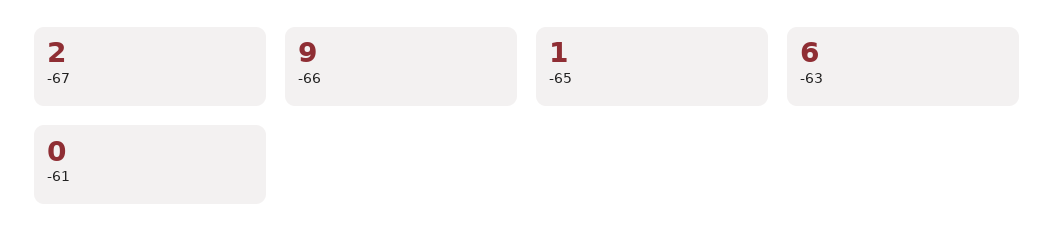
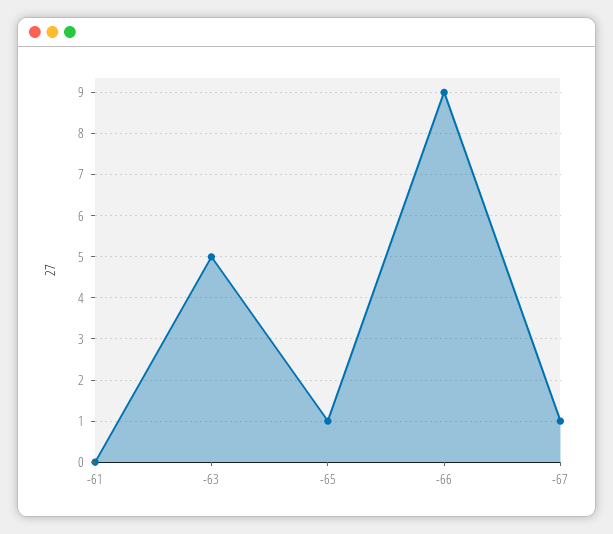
-67: 2 -> 1
-63: 6 -> 5

